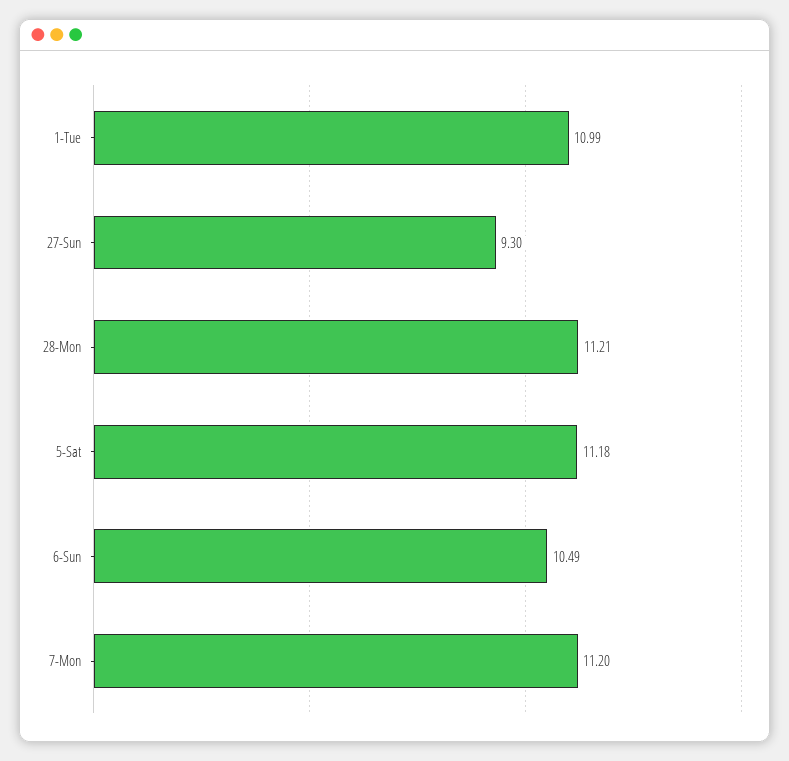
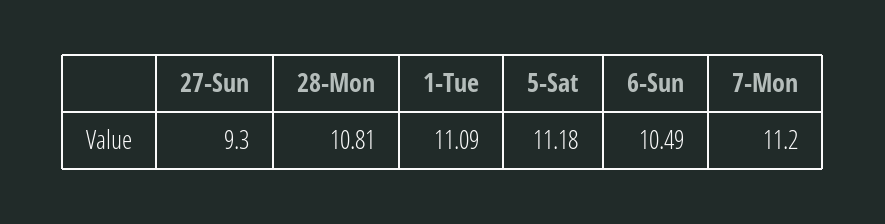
1-Tue: 10.99 -> 11.09
28-Mon: 11.21 -> 10.81

